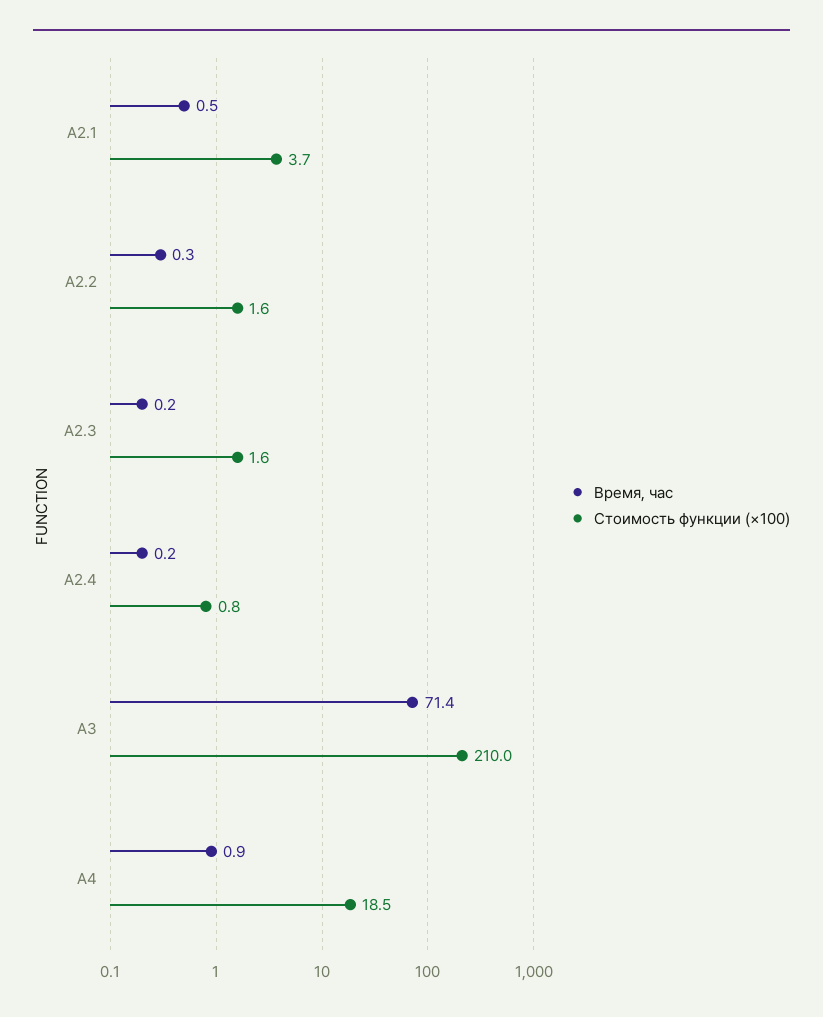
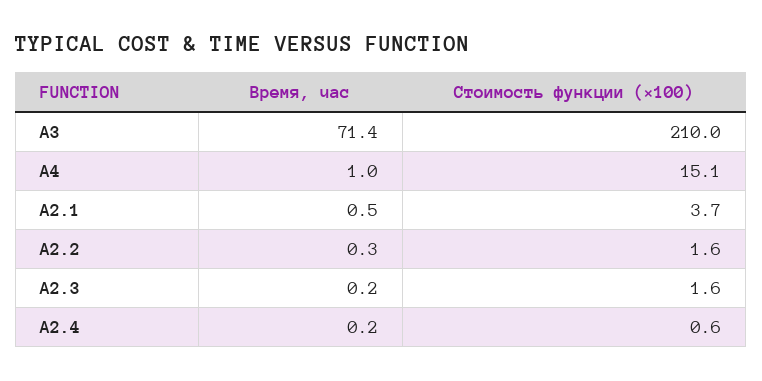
Стоимость функции (×100), А2.4: 0.8 -> 0.6
Время, час, А4: 0.9 -> 1
Стоимость функции (×100), А4: 18.5 -> 15.1

